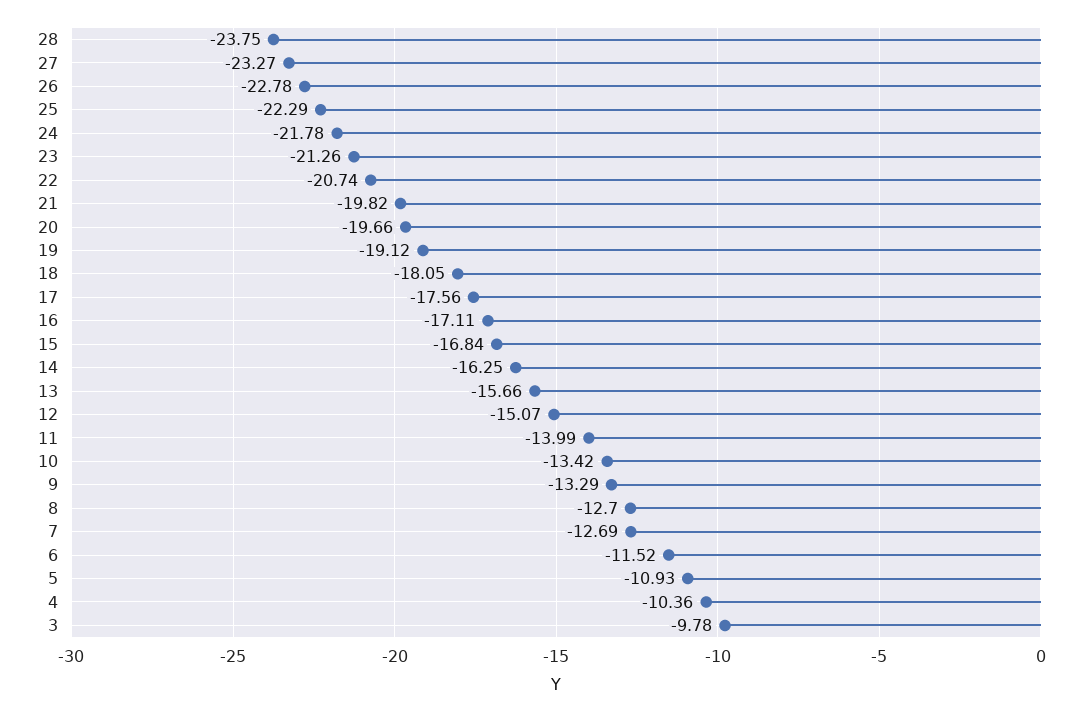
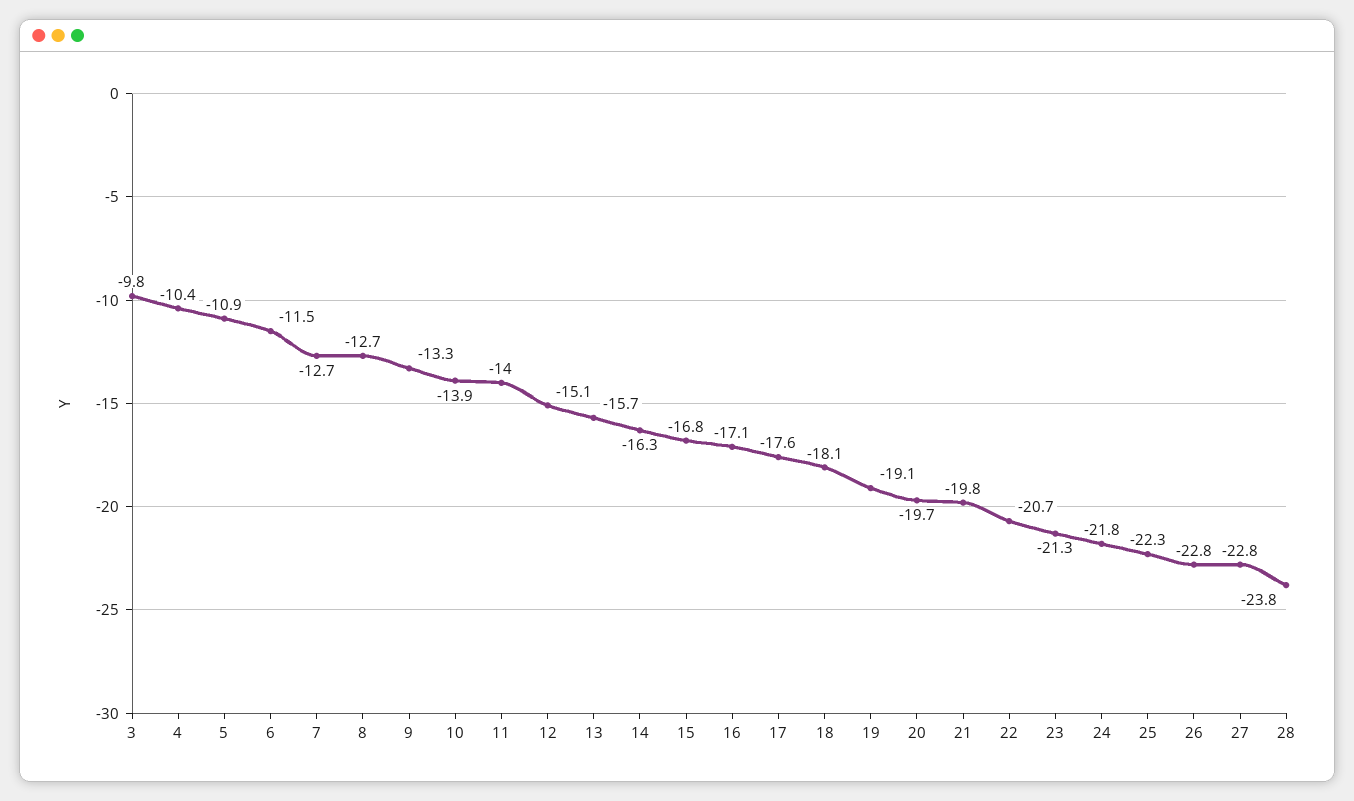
27: -23.27 -> -22.8
10: -13.42 -> -13.9

